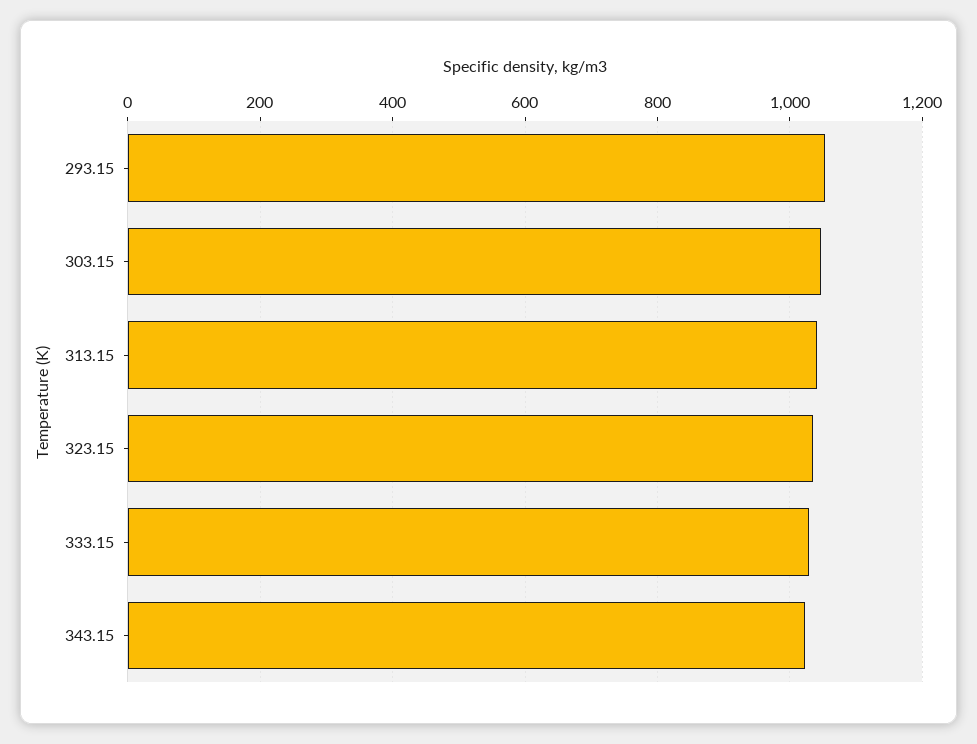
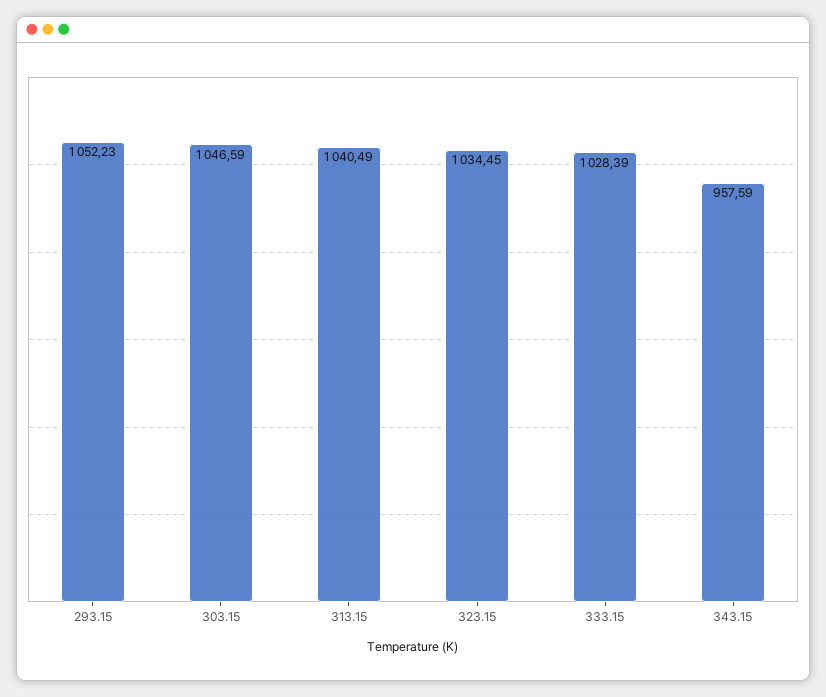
343.15: 1020 -> 957.59

